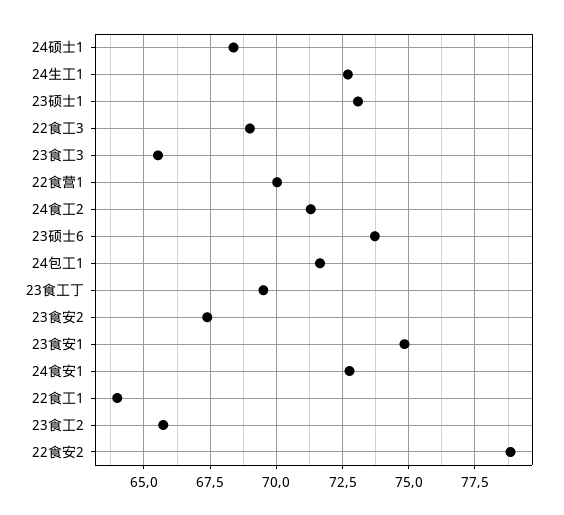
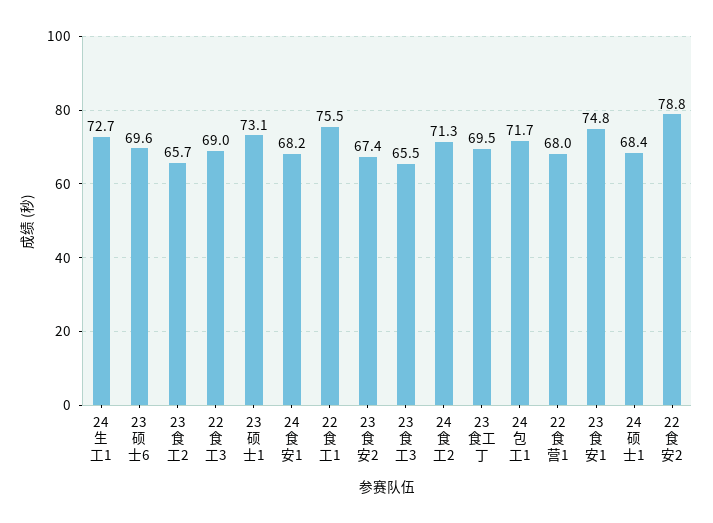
22食营1: 70 -> 68
23硕士6: 73.75 -> 69.6
24食安1: 72.75 -> 68.2
22食工1: 64 -> 75.5

